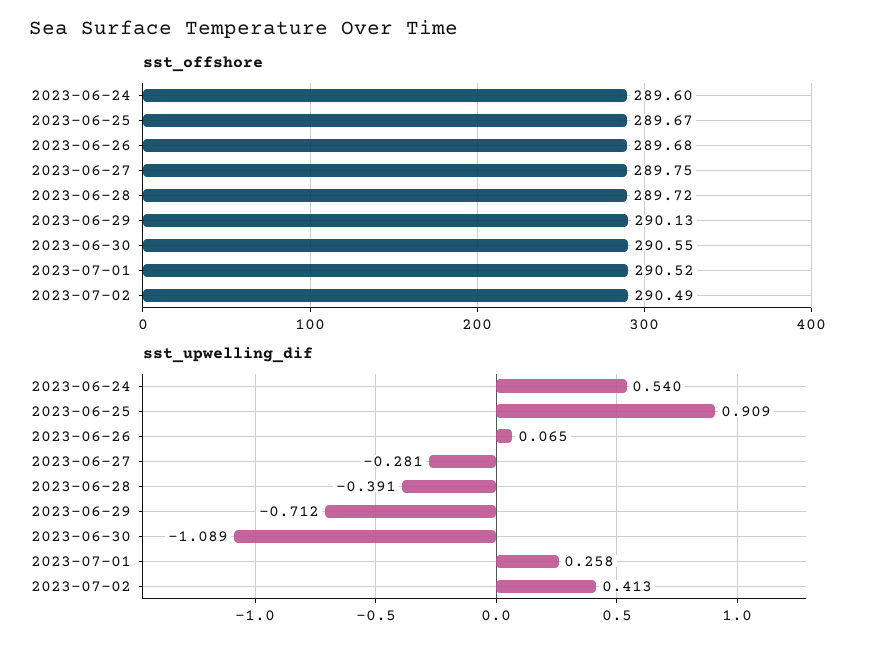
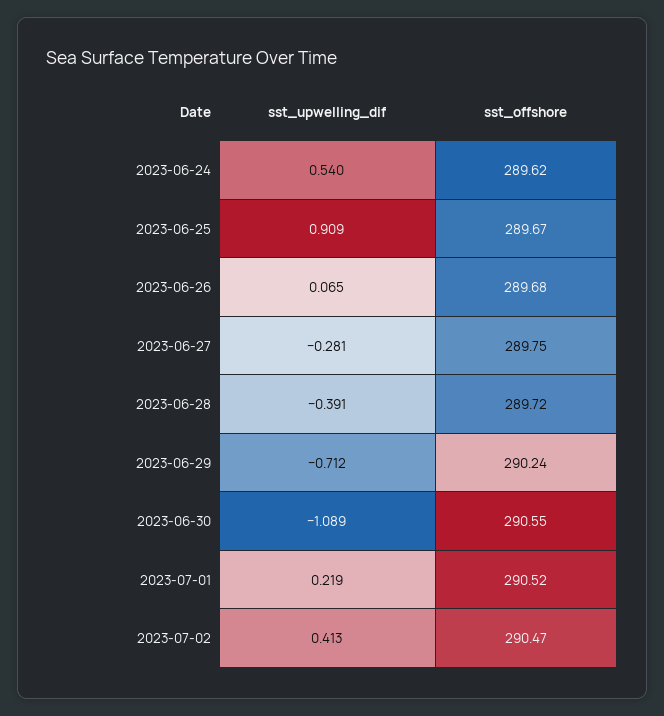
sst_offshore, 2023-06-24: 289.6 -> 289.62
sst_offshore, 2023-06-29: 290.13 -> 290.24
sst_offshore, 2023-07-02: 290.49 -> 290.47
sst_upwelling_dif, 2023-07-01: 0.258 -> 0.219

